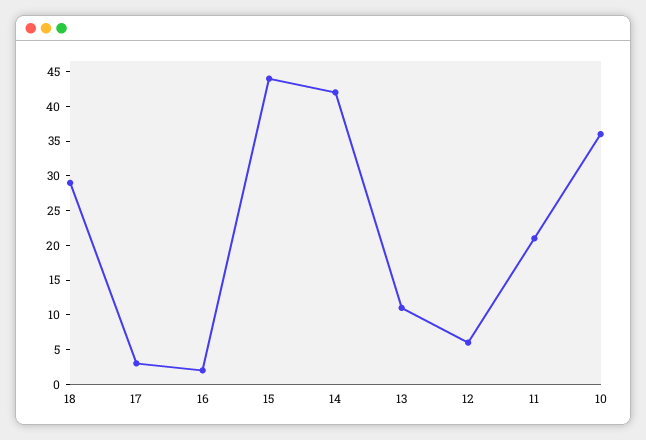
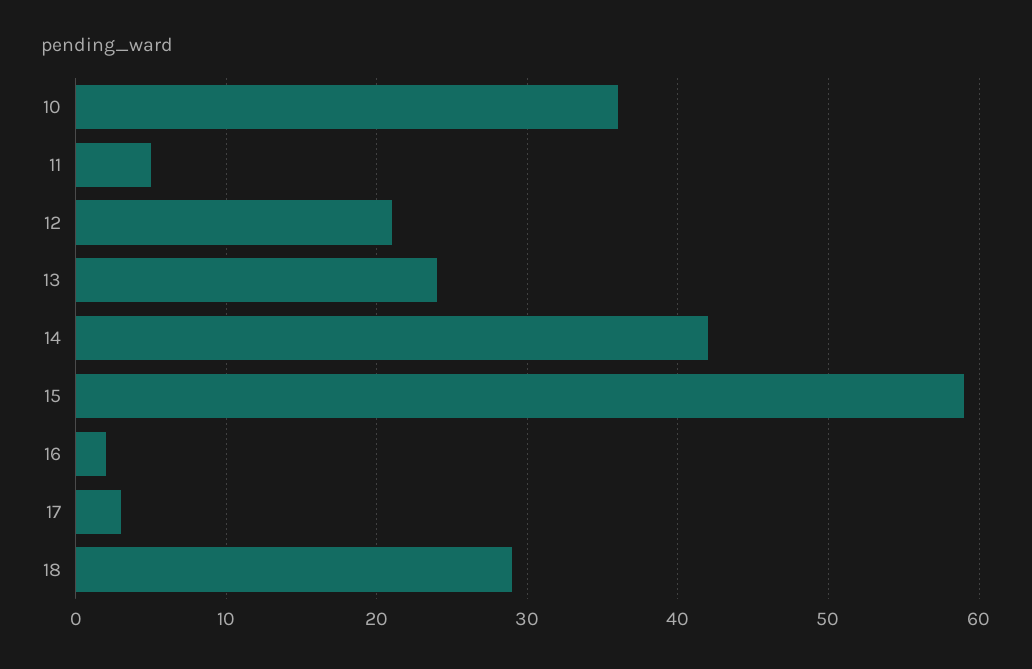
15: 45 -> 59
13: 10 -> 24
12: 5 -> 21
11: 20 -> 5

